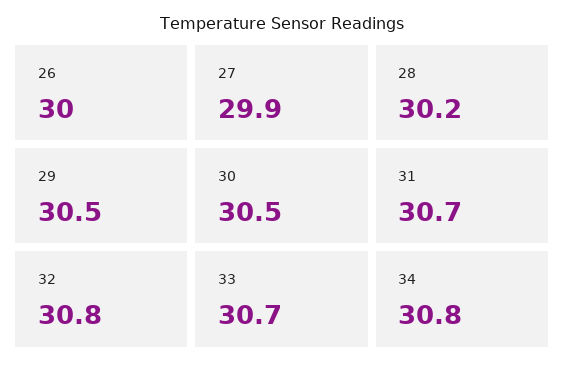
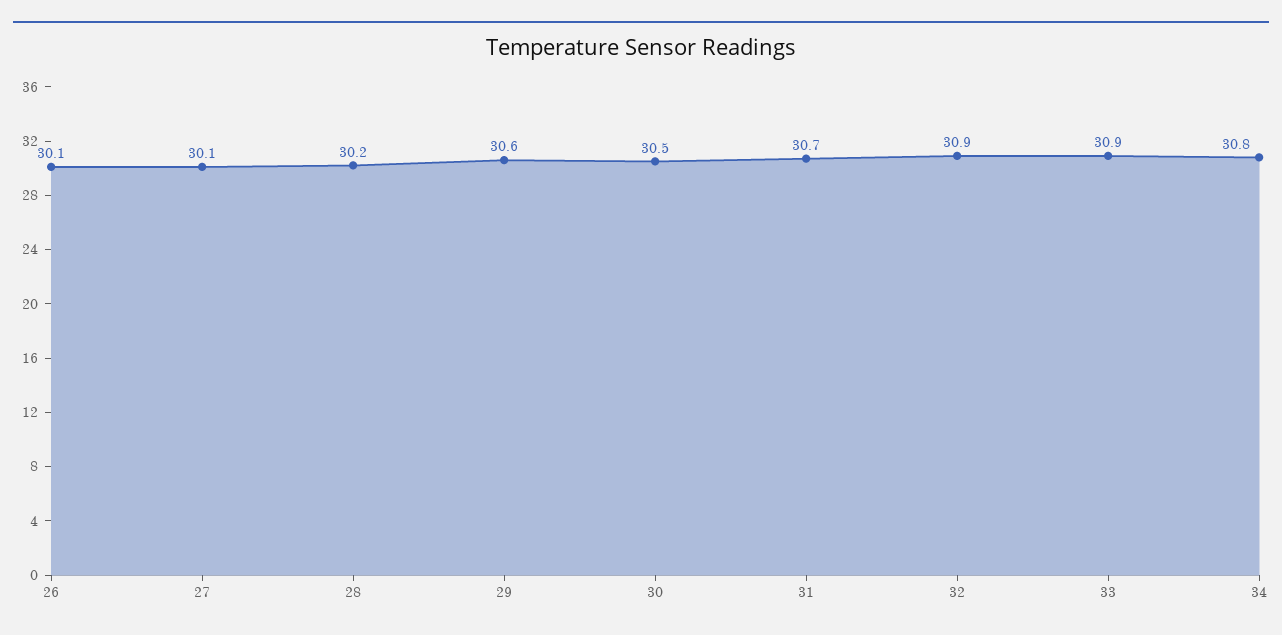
26: 30 -> 30.1
27: 29.9 -> 30.1
29: 30.5 -> 30.6
32: 30.8 -> 30.9
33: 30.7 -> 30.9

